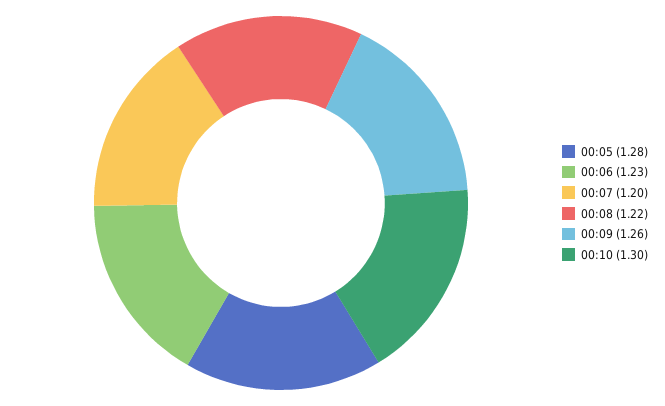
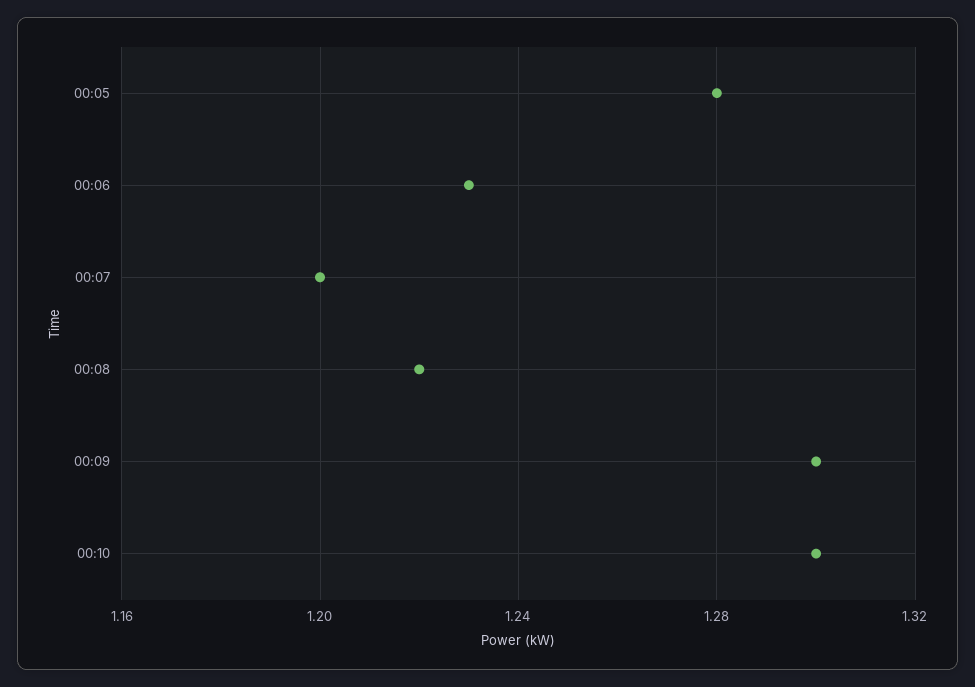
00:09: 1.26 -> 1.3

